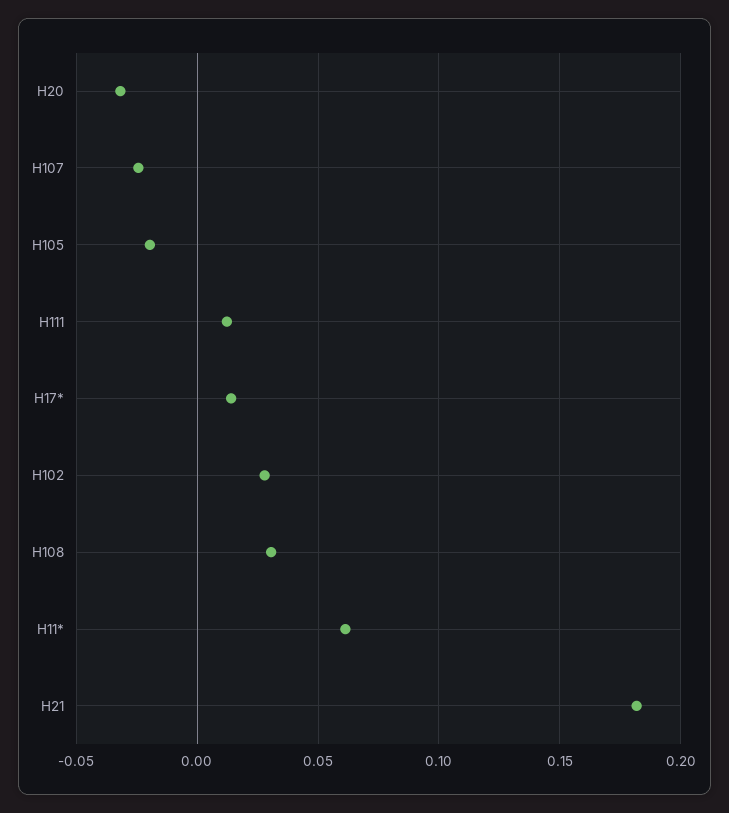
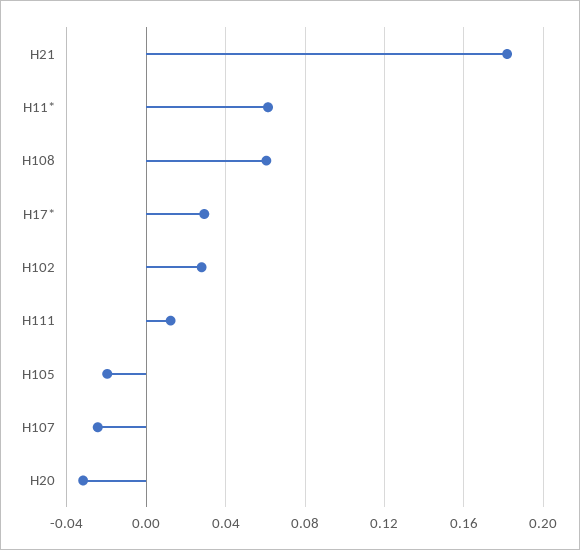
H17*: 0.015 -> 0.03
H108: 0.03 -> 0.06

